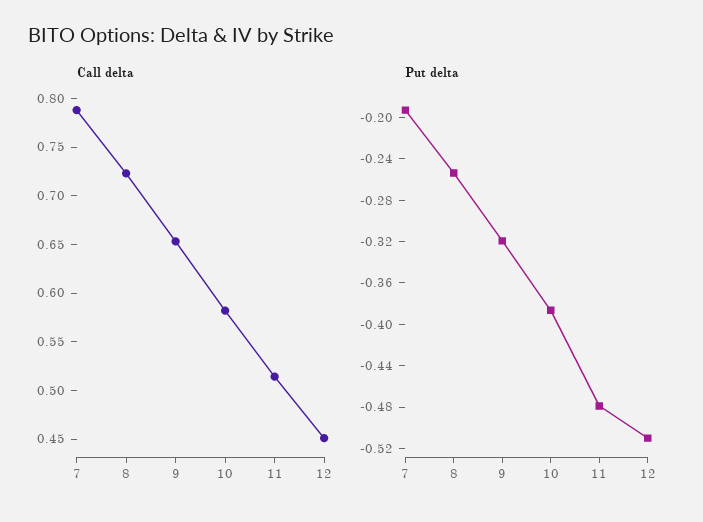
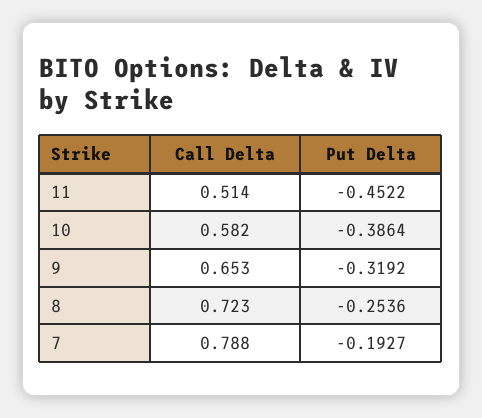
Call delta, 12: 0.45 -> none
Put delta, 11: -0.48 -> -0.4522
Put delta, 12: -0.51 -> none

